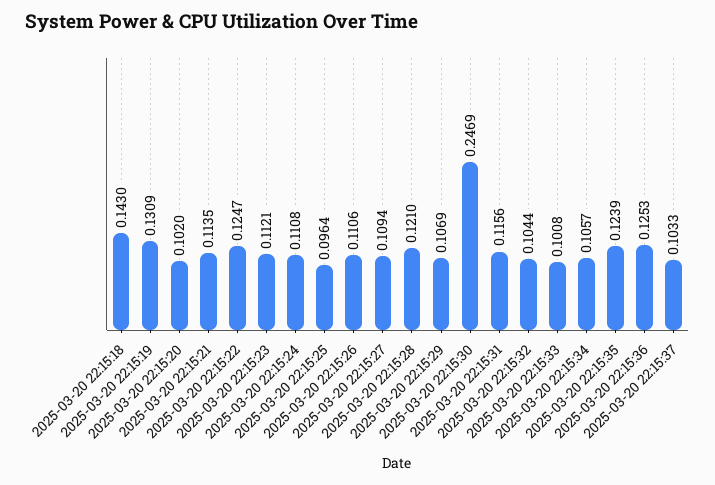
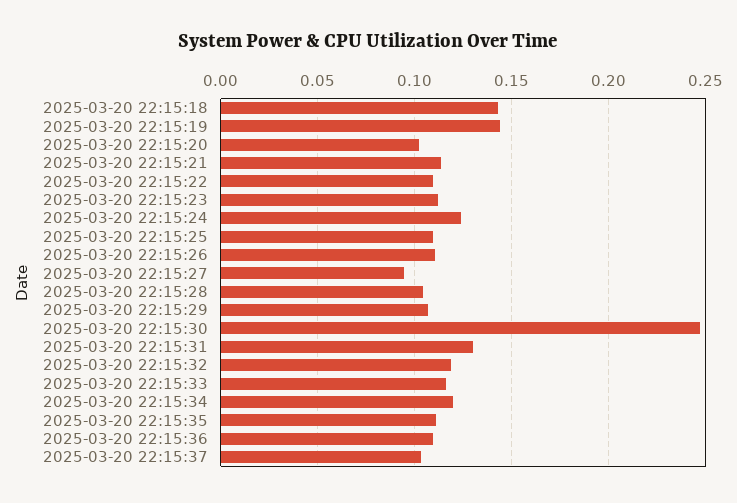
2025-03-20 22:15:19: 0.1309 -> 0.145
2025-03-20 22:15:22: 0.1247 -> 0.11
2025-03-20 22:15:24: 0.1108 -> 0.125
2025-03-20 22:15:25: 0.0964 -> 0.11
2025-03-20 22:15:27: 0.1094 -> 0.095
2025-03-20 22:15:28: 0.121 -> 0.105
2025-03-20 22:15:31: 0.1156 -> 0.13
2025-03-20 22:15:32: 0.1044 -> 0.12
2025-03-20 22:15:33: 0.1008 -> 0.115
2025-03-20 22:15:34: 0.1057 -> 0.12
2025-03-20 22:15:35: 0.1239 -> 0.11
2025-03-20 22:15:36: 0.1253 -> 0.11

